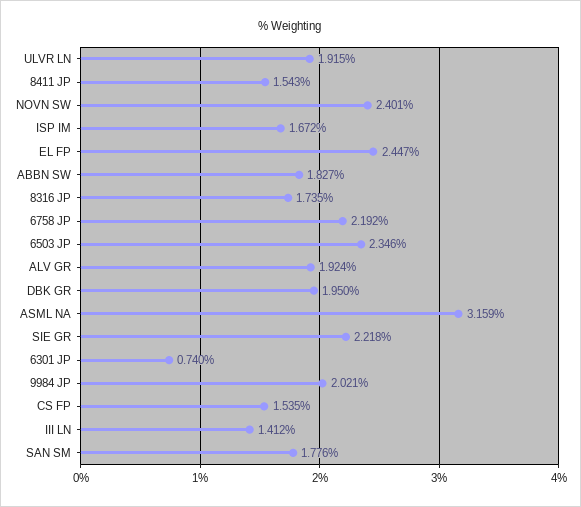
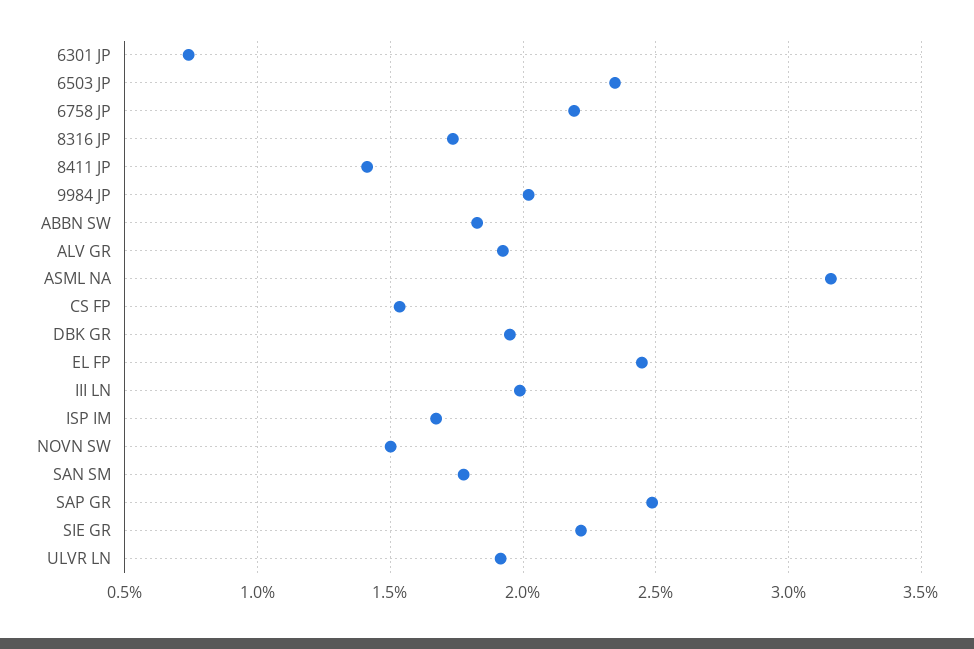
8411 JP: 1.543 -> 1.4
NOVN SW: 2.401 -> 1.5
III LN: 1.412 -> 2
SAP GR: none -> 2.5

